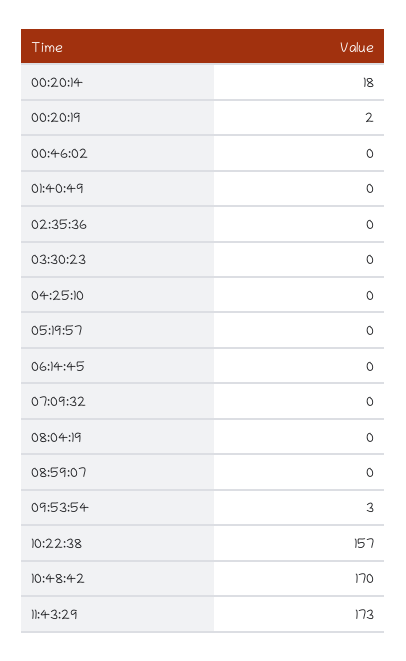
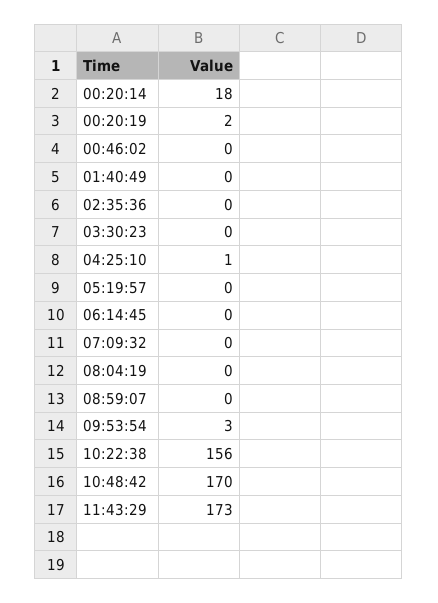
04:25:10: 0 -> 1
10:22:38: 157 -> 156

